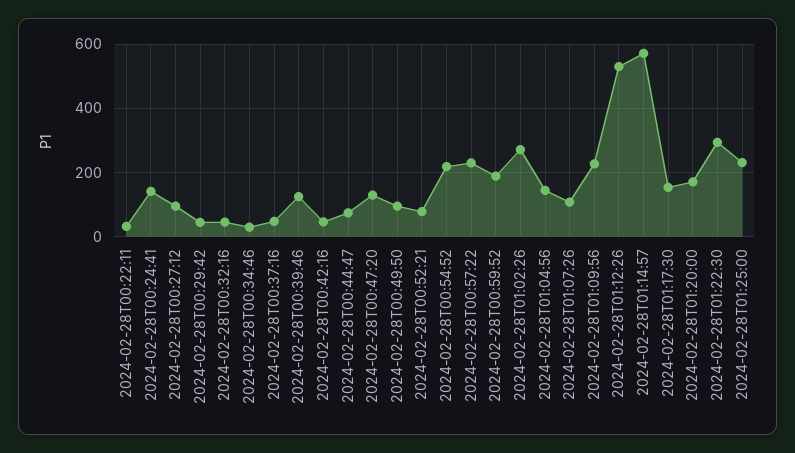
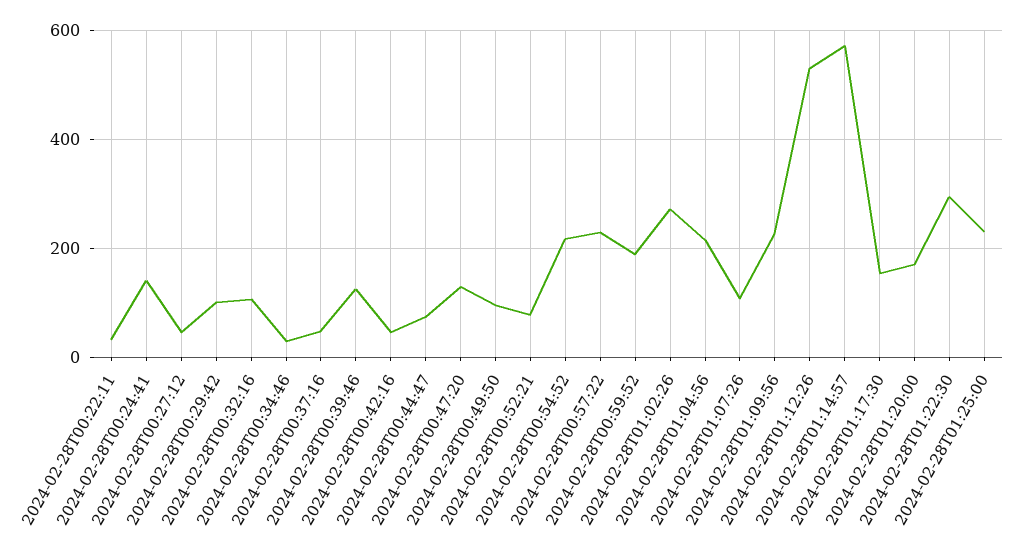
2024-02-28T00:27:12: 100 -> 40
2024-02-28T00:29:42: 40 -> 100
2024-02-28T00:32:16: 40 -> 100
2024-02-28T01:04:56: 140 -> 220

